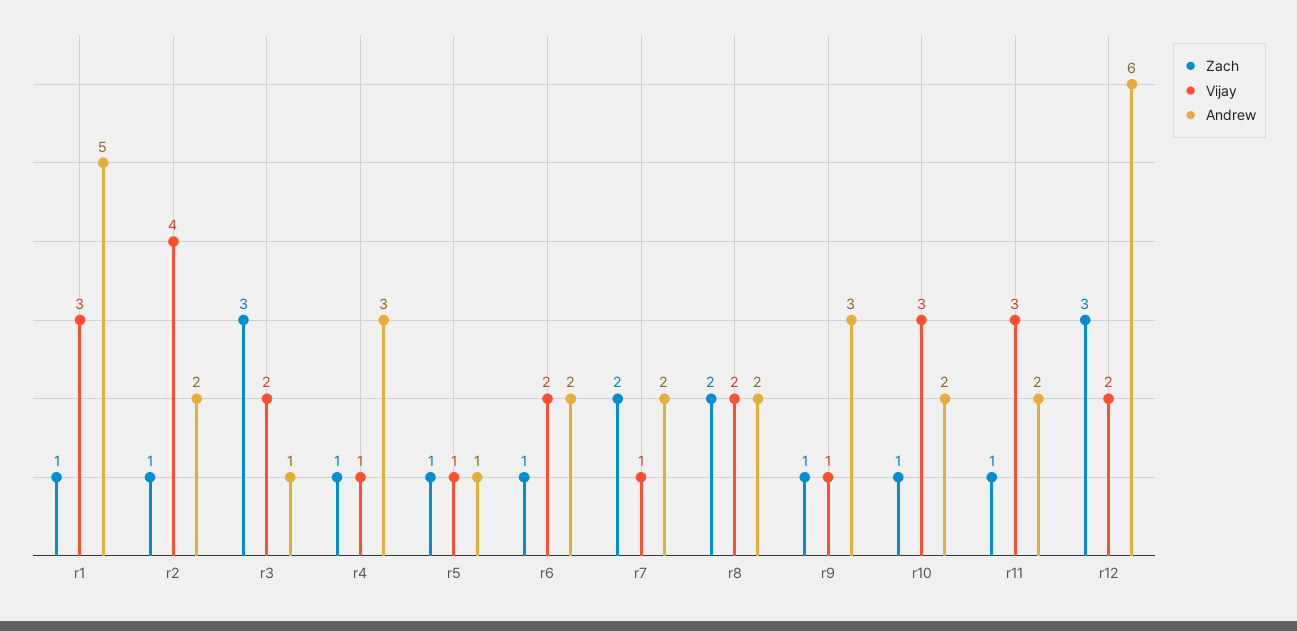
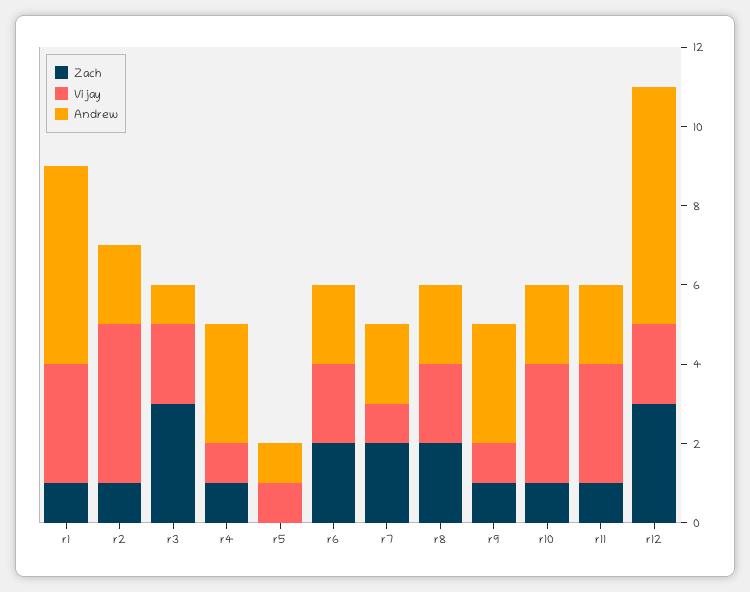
Zach, r5: 1 -> 0
Zach, r6: 1 -> 2

